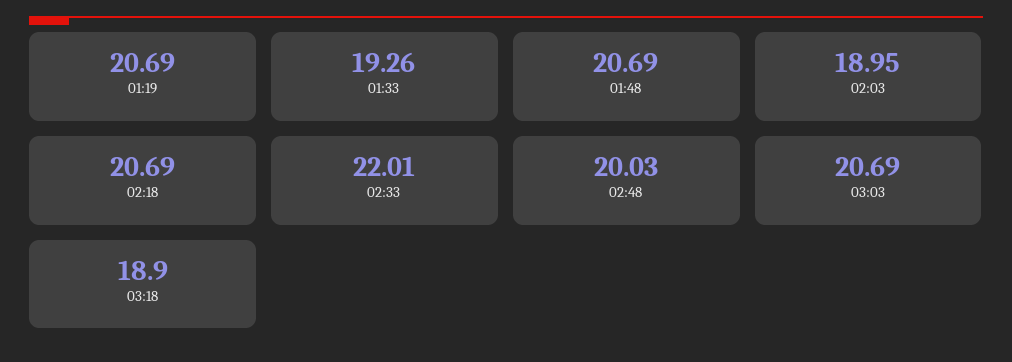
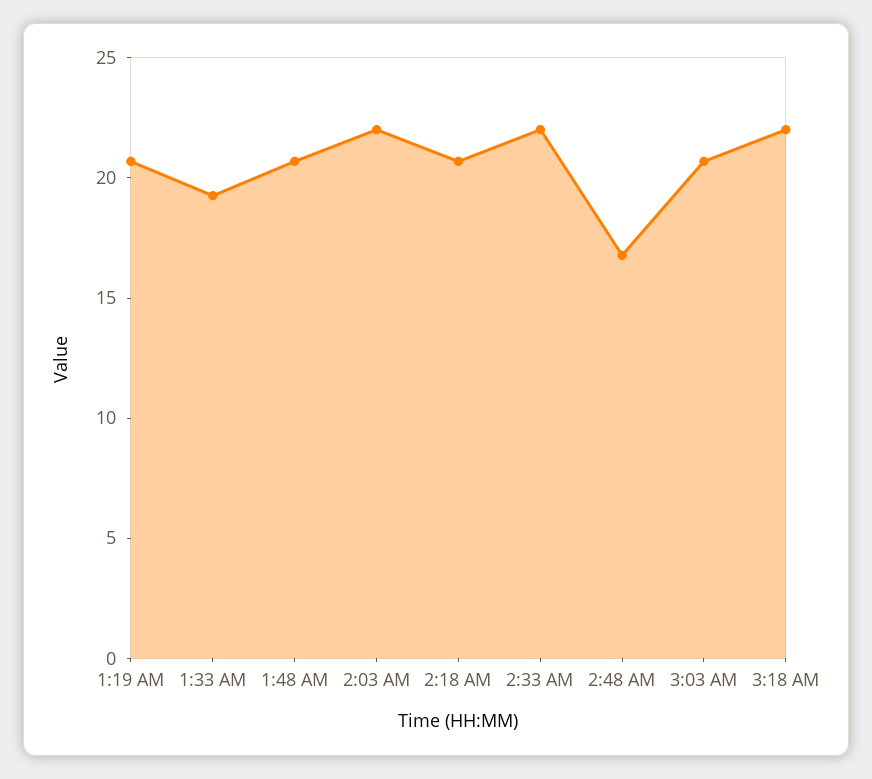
02:03: 18.95 -> 22
02:48: 20.03 -> 17
03:18: 18.9 -> 22

